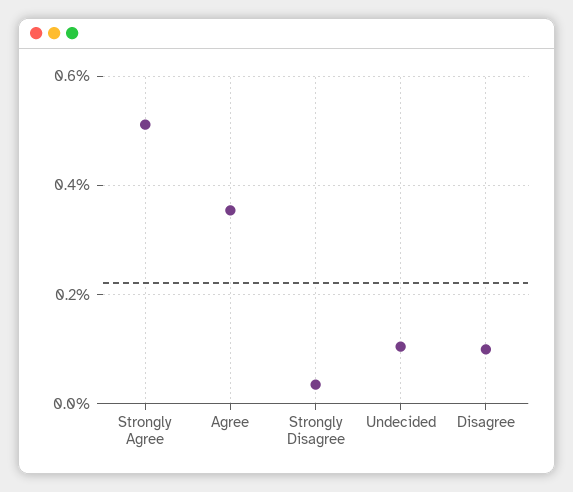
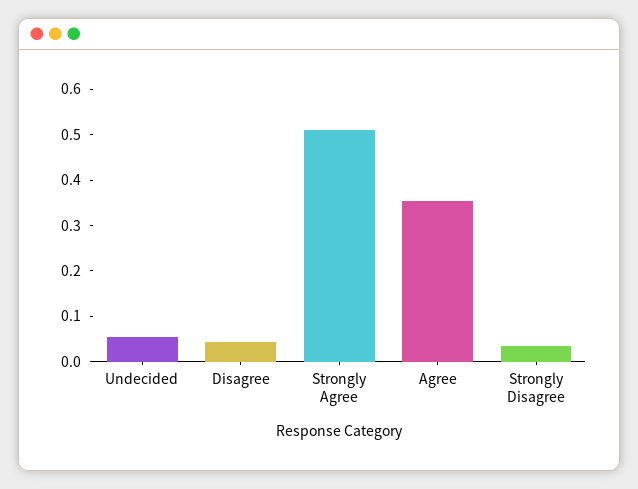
Undecided: 0.1 -> 0.06
Disagree: 0.1 -> 0.04

